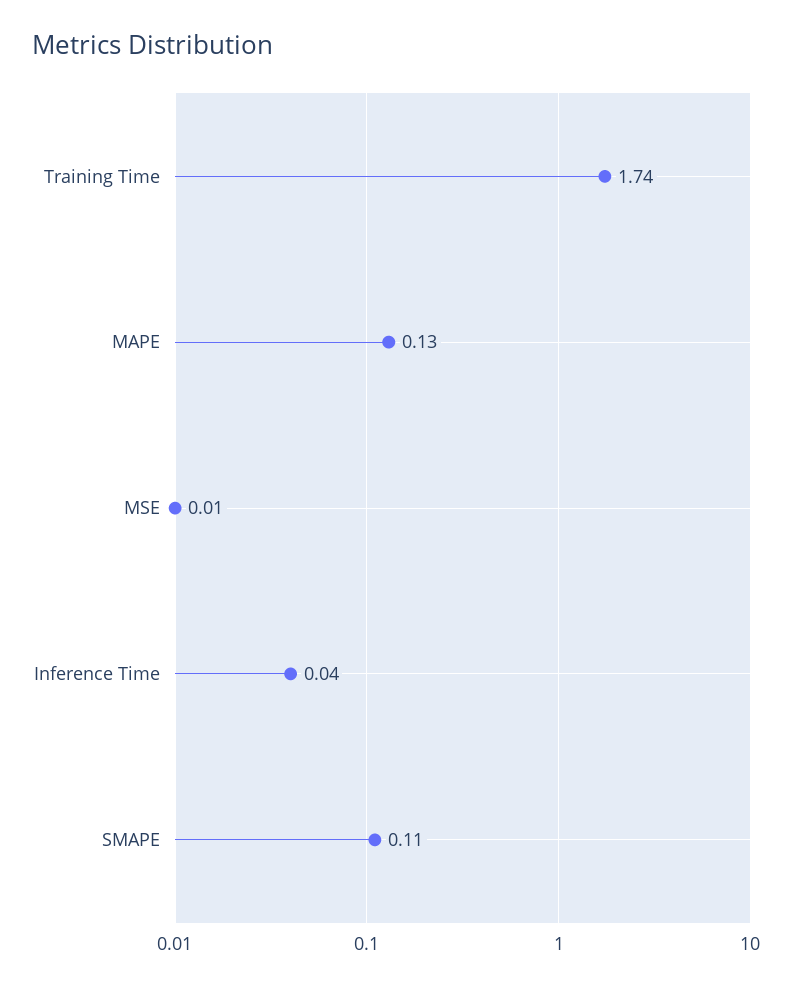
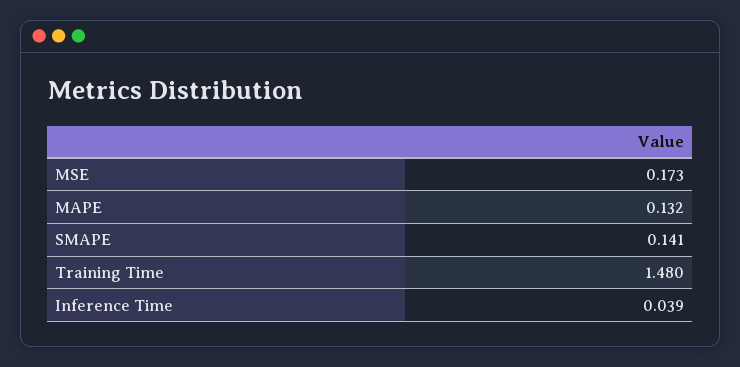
Training Time: 1.74 -> 1.48
MSE: 0.01 -> 0.173
SMAPE: 0.11 -> 0.141

